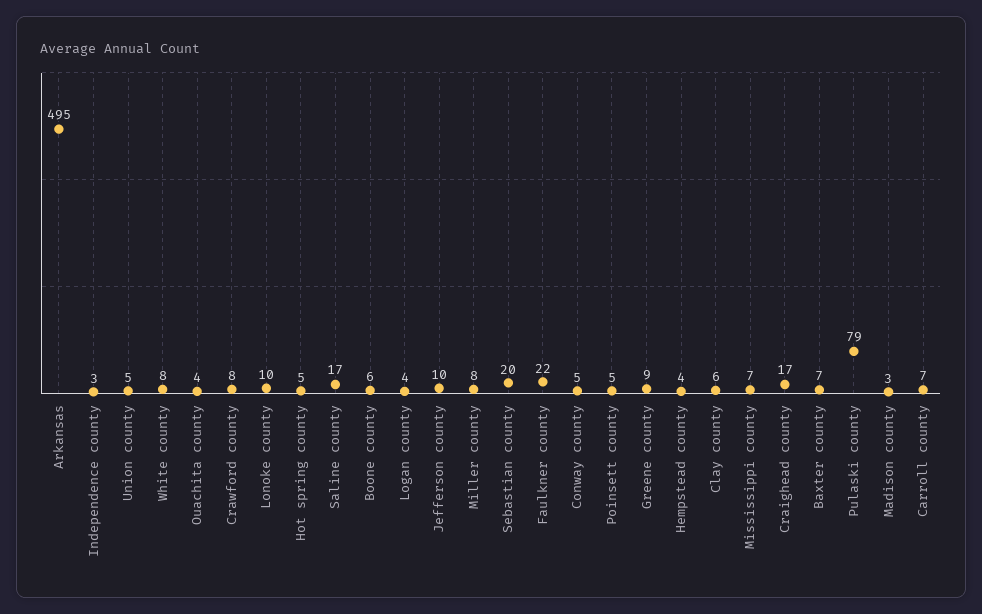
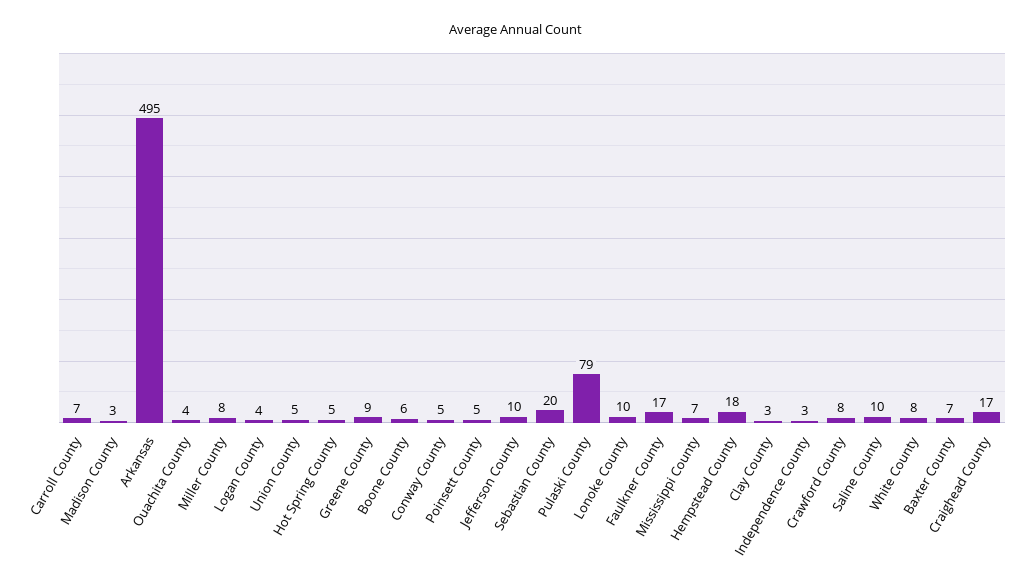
Saline county: 17 -> 10
Faulkner county: 22 -> 17
Hempstead county: 4 -> 18
Clay county: 6 -> 3

